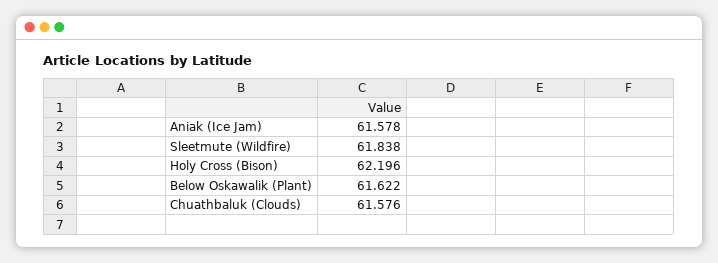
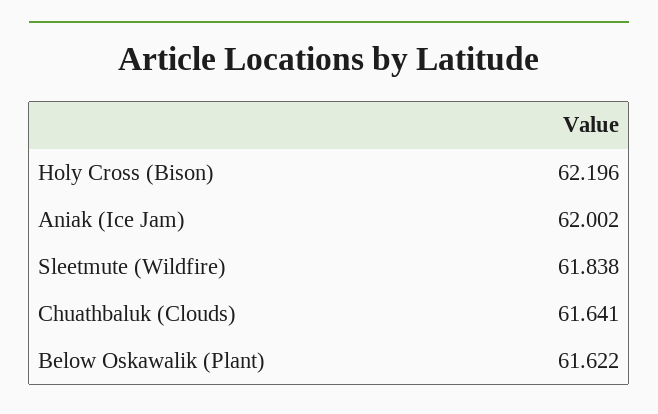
Aniak (Ice Jam): 61.578 -> 62.002
Chuathbaluk (Clouds): 61.576 -> 61.641

